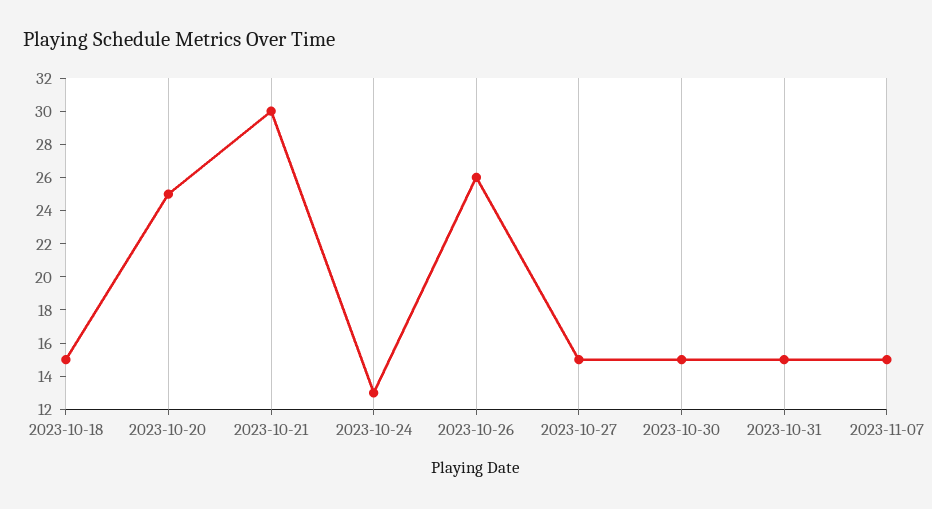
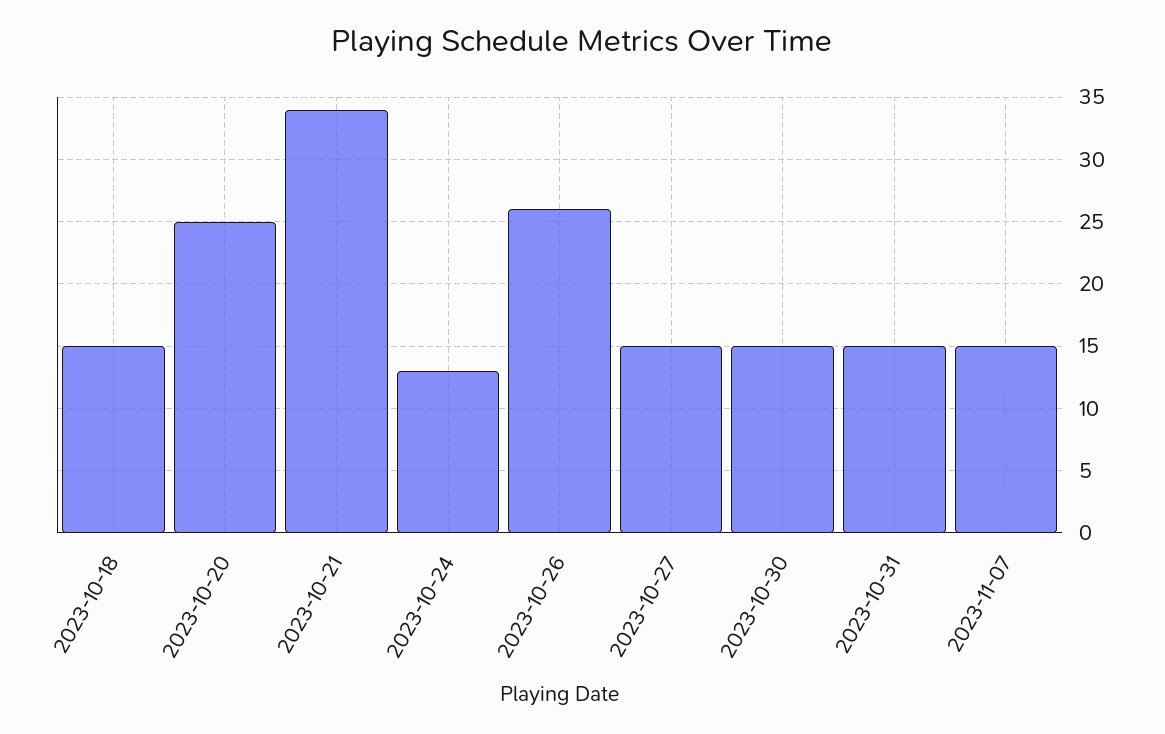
2023-10-21: 30 -> 34

